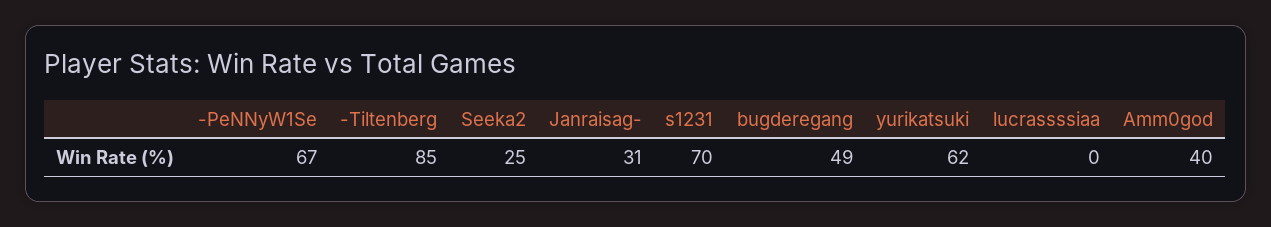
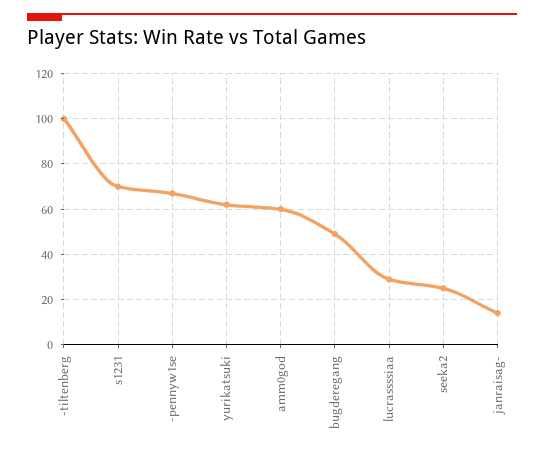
-Tiltenberg: 85 -> 100
Janraisag-: 31 -> 15
lucrassssiaa: 0 -> 30
Amm0god: 40 -> 60

